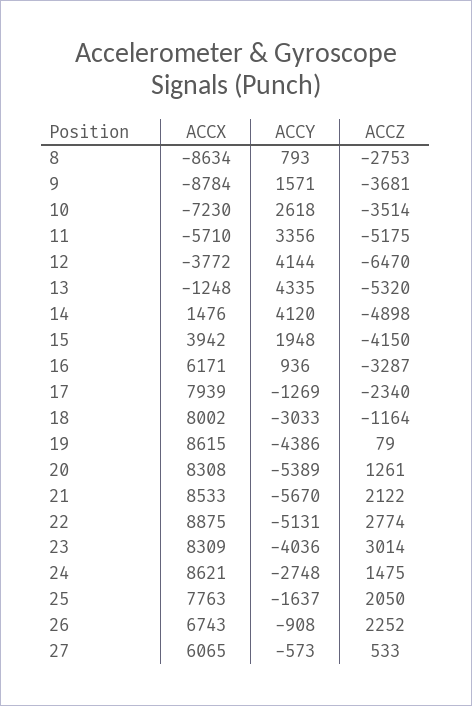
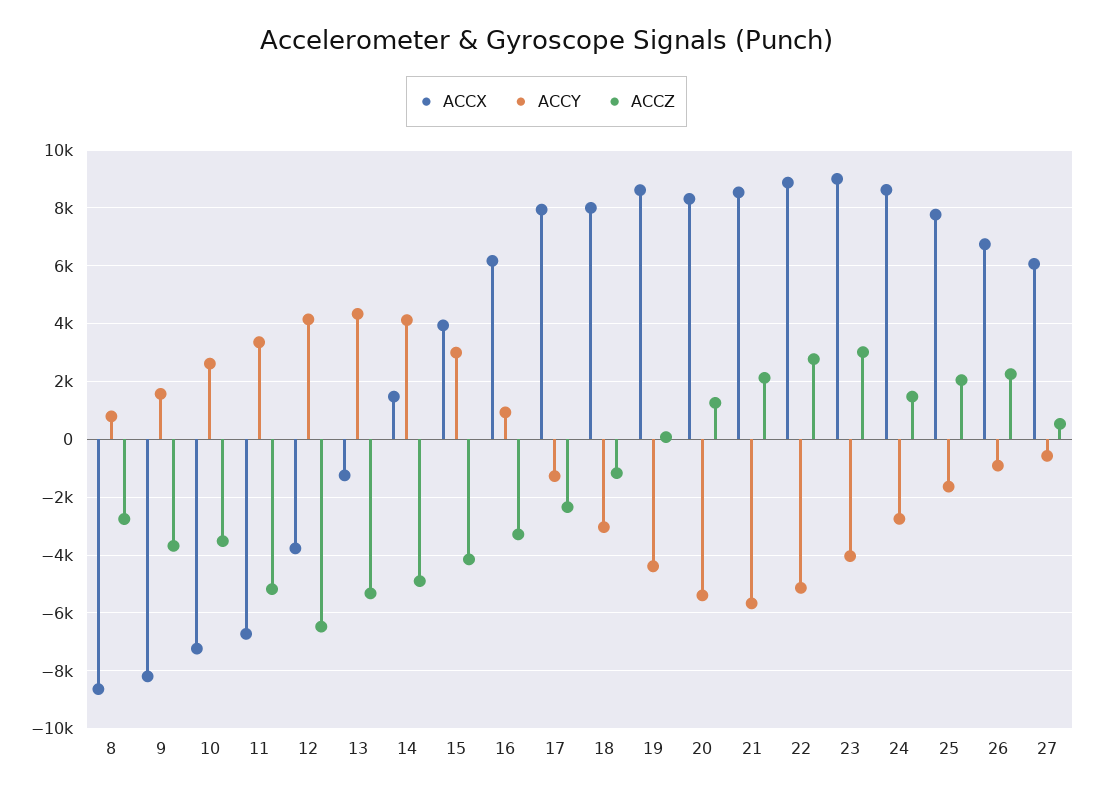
ACCX, 9: -8784 -> -8250
ACCX, 11: -5710 -> -6750
ACCY, 15: 1948 -> 3000
ACCX, 23: 8309 -> 9000

